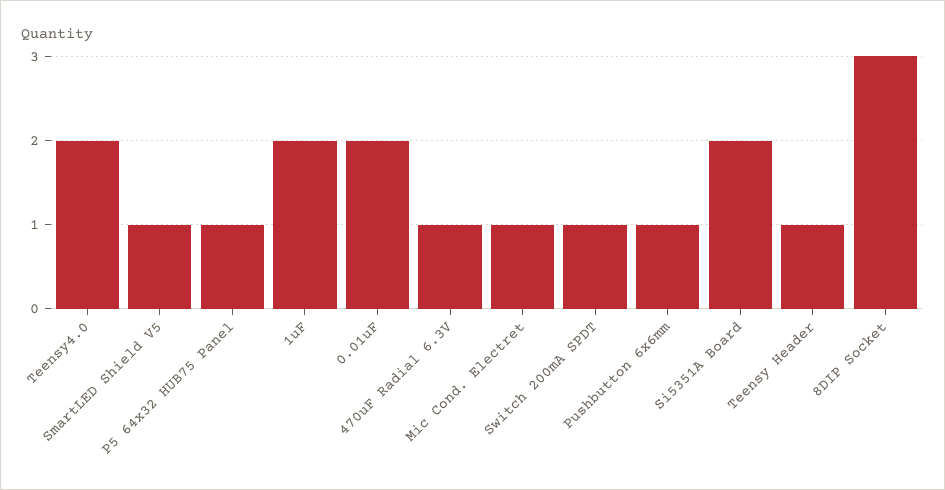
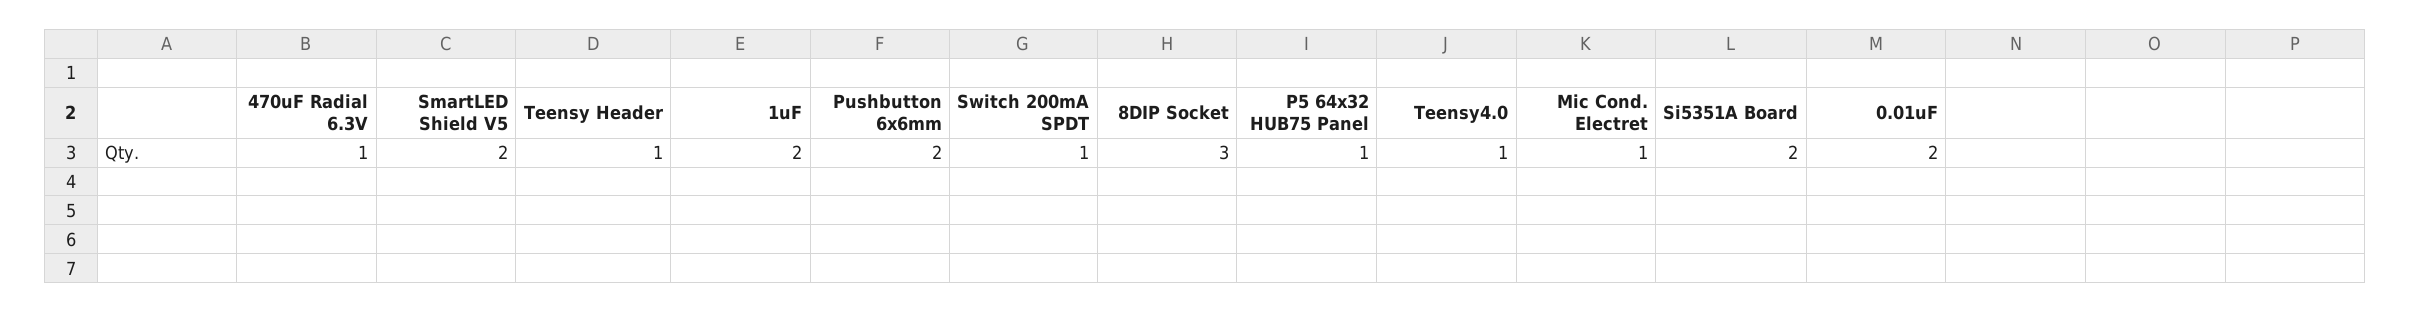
Teensy4.0: 2 -> 1
SmartLED Shield V5: 1 -> 2
Pushbutton 6x6mm: 1 -> 2

